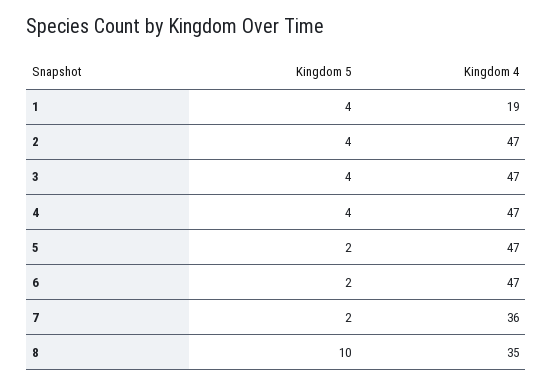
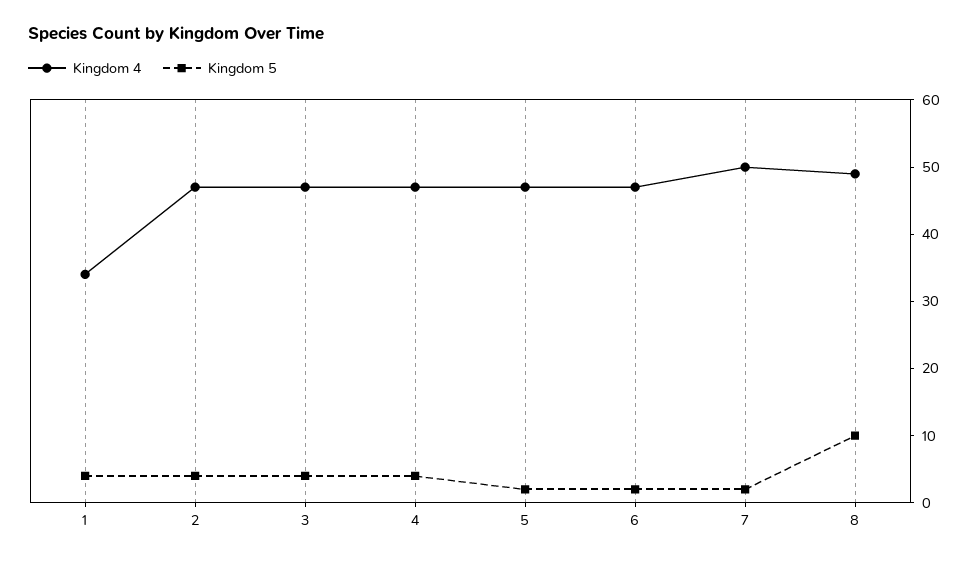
Kingdom 4, 1: 19 -> 35
Kingdom 4, 7: 36 -> 50
Kingdom 4, 8: 35 -> 50

